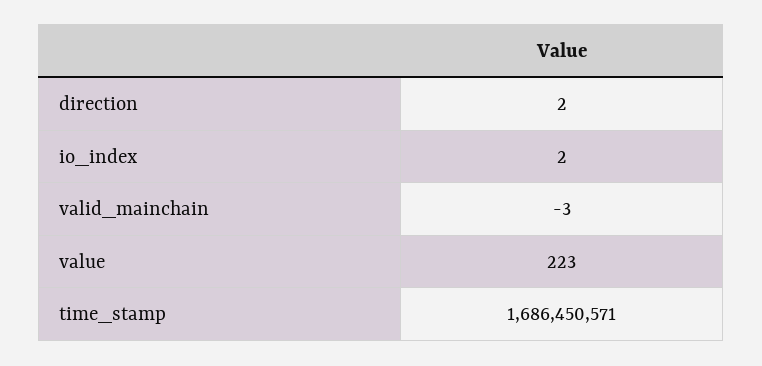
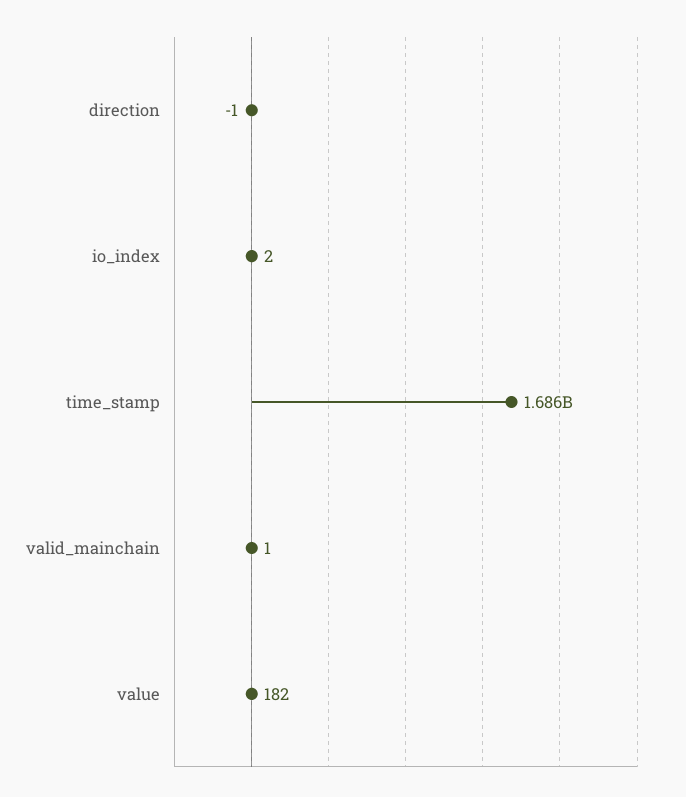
direction: 2 -> -1
valid_mainchain: -3 -> 1
value: 223 -> 182

